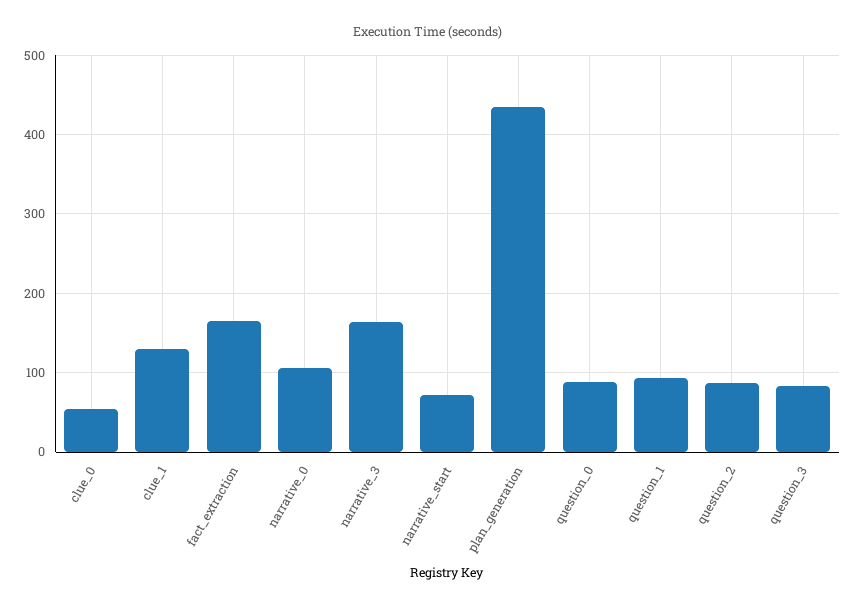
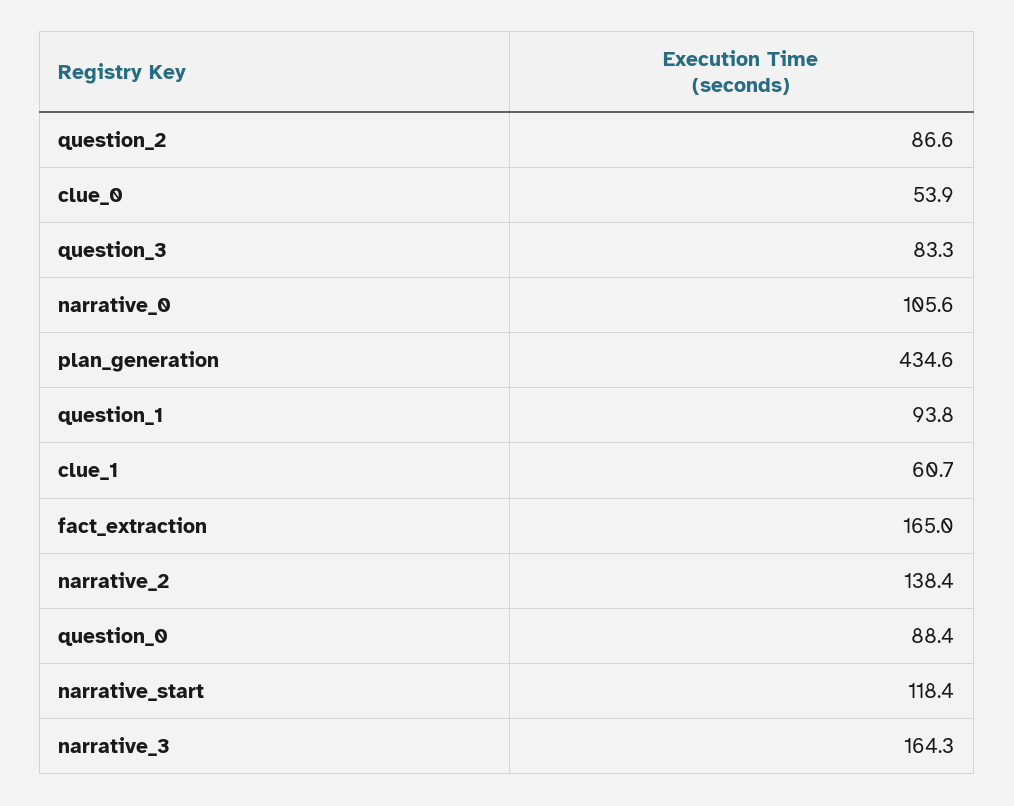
clue_1: 130 -> 60.7
narrative_start: 70 -> 118.4
narrative_2: none -> 138.4

